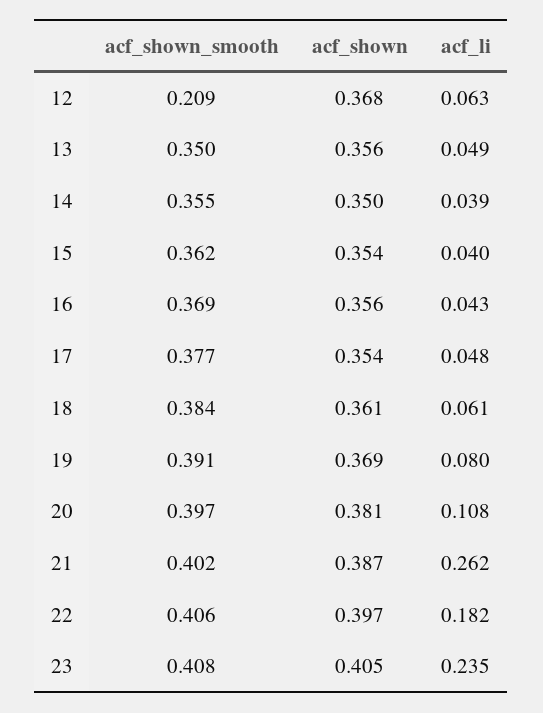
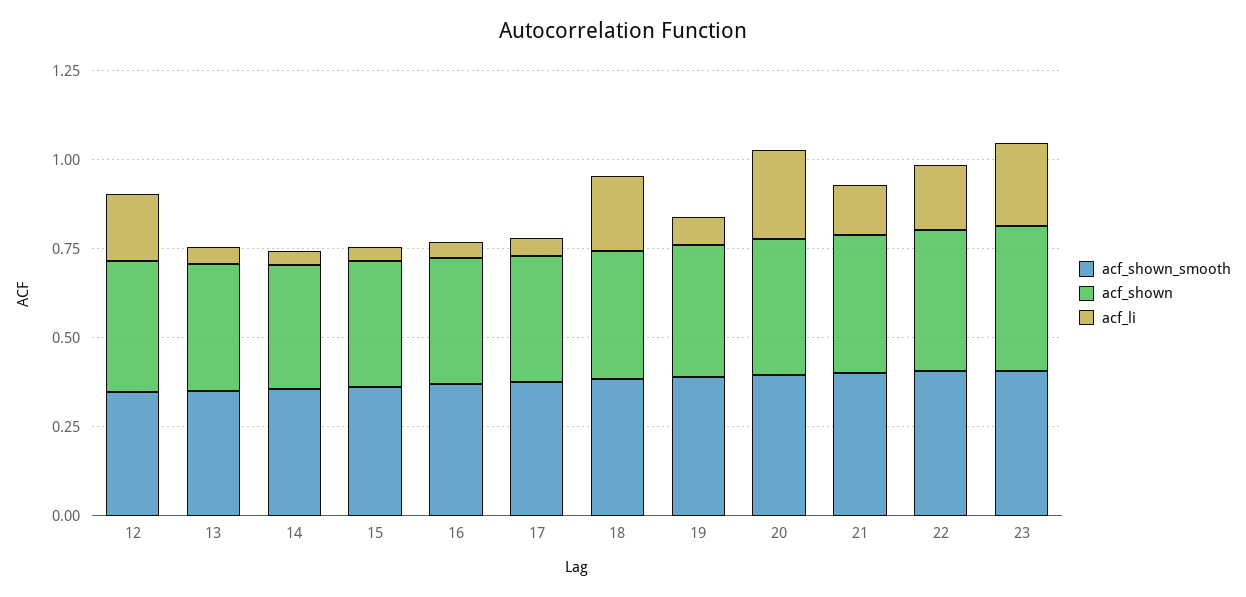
acf_shown_smooth, 12: 0.209 -> 0.35
acf_li, 12: 0.063 -> 0.2
acf_li, 18: 0.061 -> 0.2
acf_li, 20: 0.108 -> 0.25
acf_li, 21: 0.262 -> 0.15

